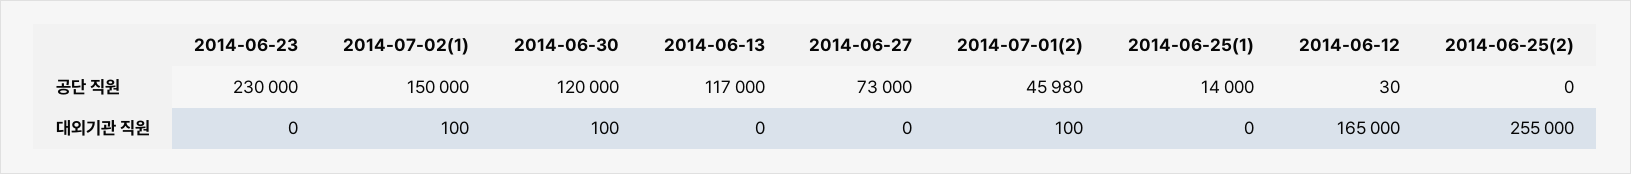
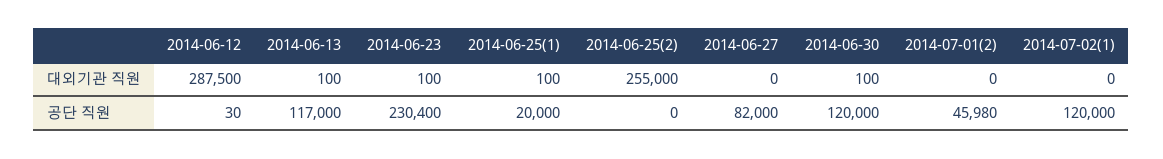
2014-06-23, 공단 직원: 230000 -> 230400
2014-07-02(1), 공단 직원: 150000 -> 120000
2014-06-27, 공단 직원: 73000 -> 82000
2014-06-25(1), 공단 직원: 14000 -> 20000
2014-06-23, 대외기관 직원: 0 -> 100
2014-07-02(1), 대외기관 직원: 100 -> 0
2014-06-13, 대외기관 직원: 0 -> 100
2014-07-01(2), 대외기관 직원: 100 -> 0
2014-06-25(1), 대외기관 직원: 0 -> 100
2014-06-12, 대외기관 직원: 165000 -> 287500

